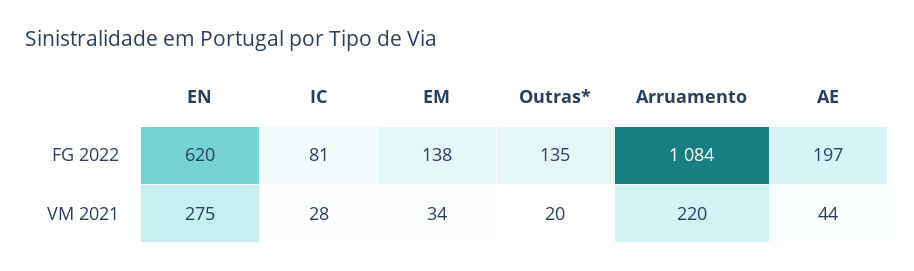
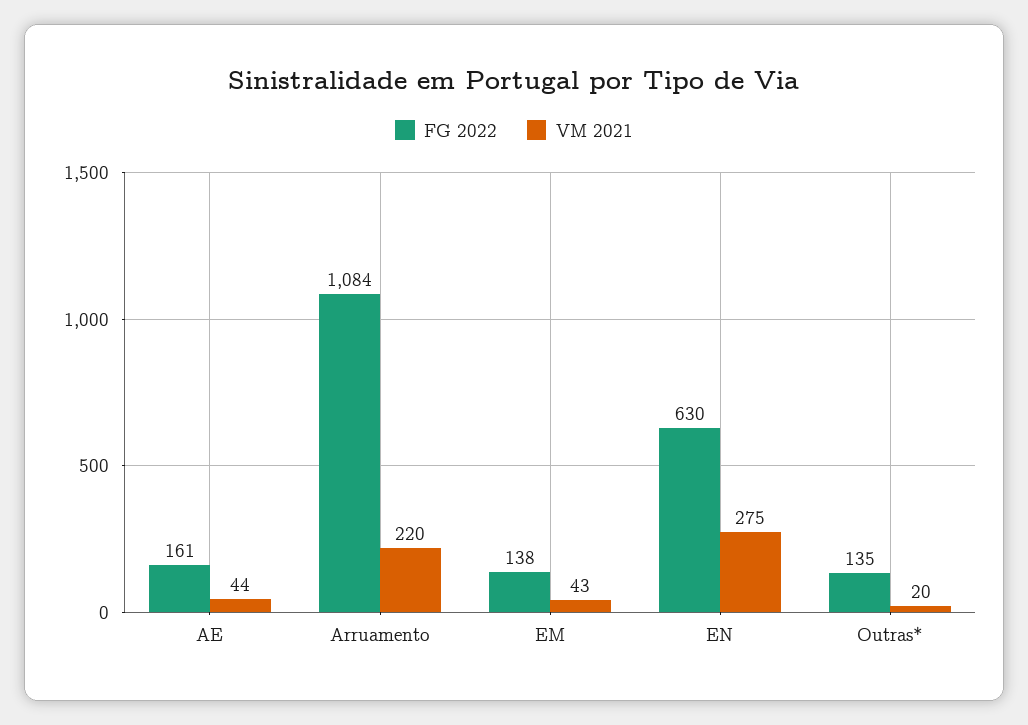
FG 2022, EN: 620 -> 630
FG 2022, IC: 81 -> none
FG 2022, AE: 197 -> 161
VM 2021, IC: 28 -> none
VM 2021, EM: 34 -> 43

